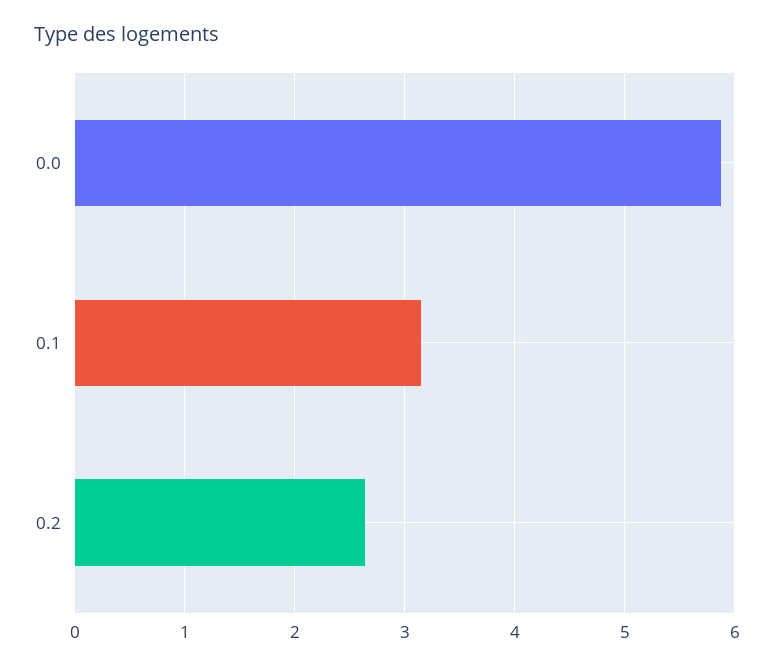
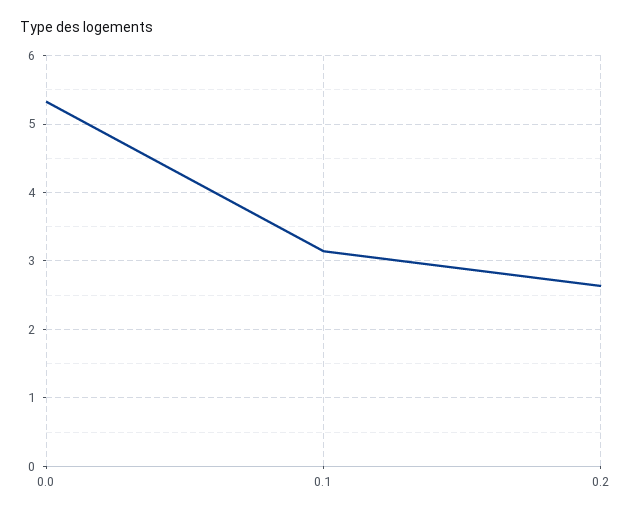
0.0: 5.9 -> 5.3

